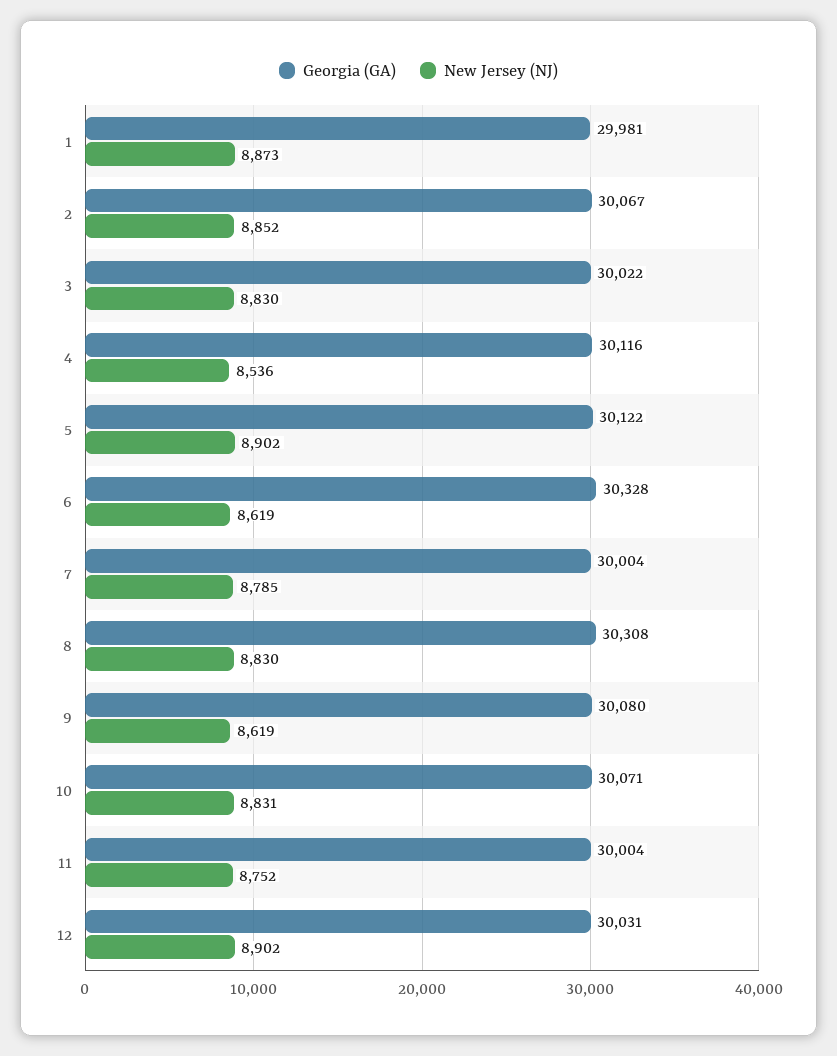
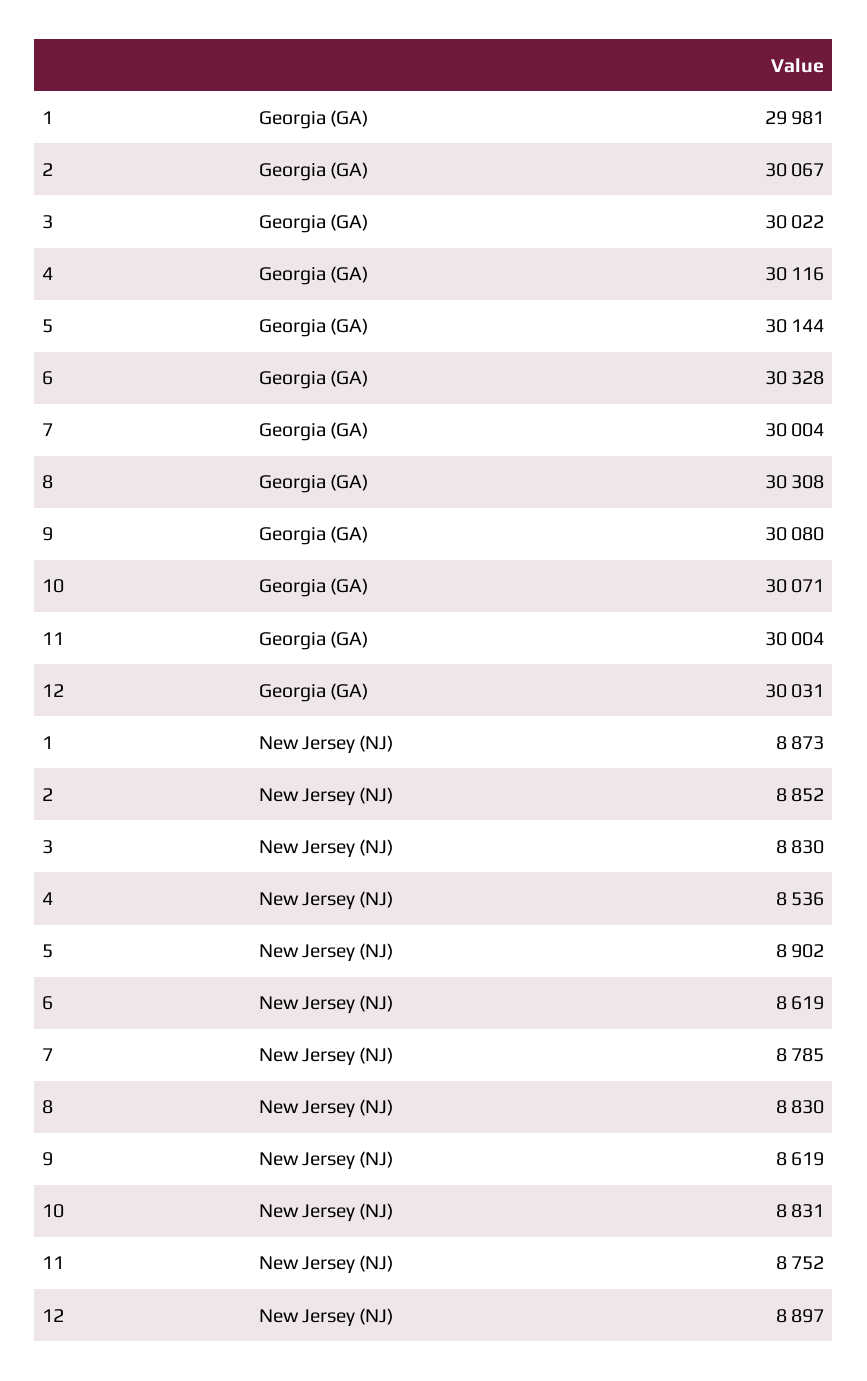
Georgia (GA), 5: 30122 -> 30144
New Jersey (NJ), 12: 8902 -> 8897

